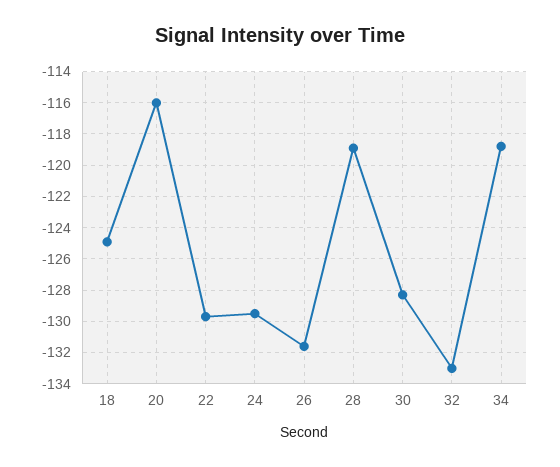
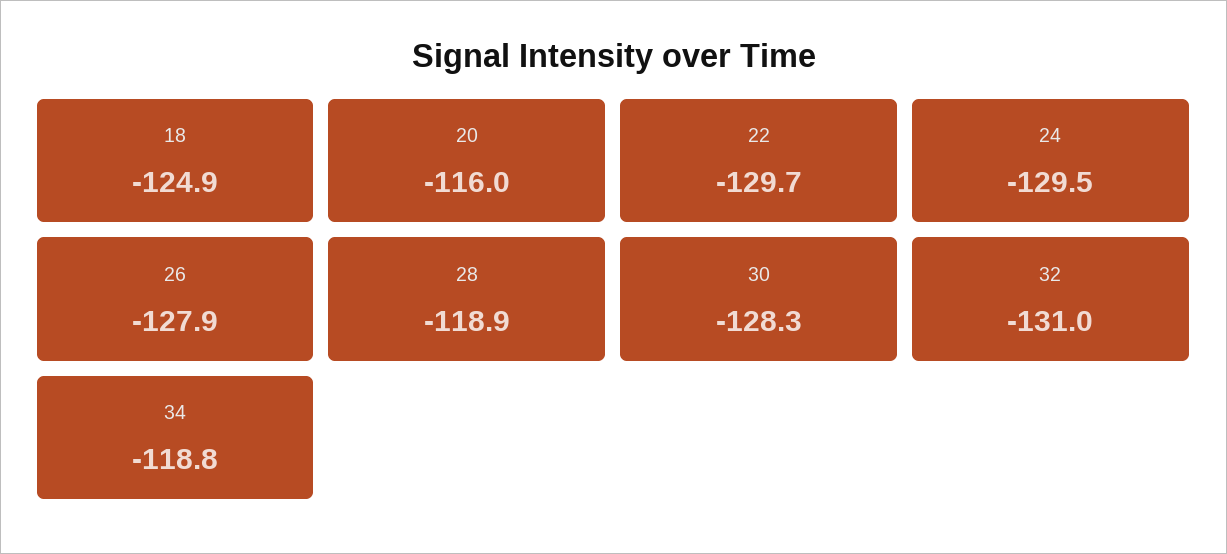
26: -131.5 -> -127.9
32: -133 -> -131

